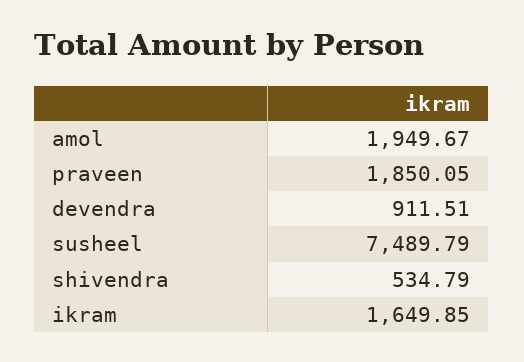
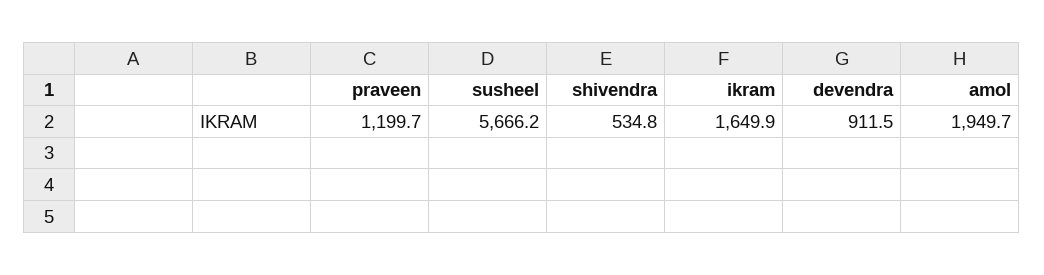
praveen: 1850.05 -> 1199.7
susheel: 7489.79 -> 5666.2

